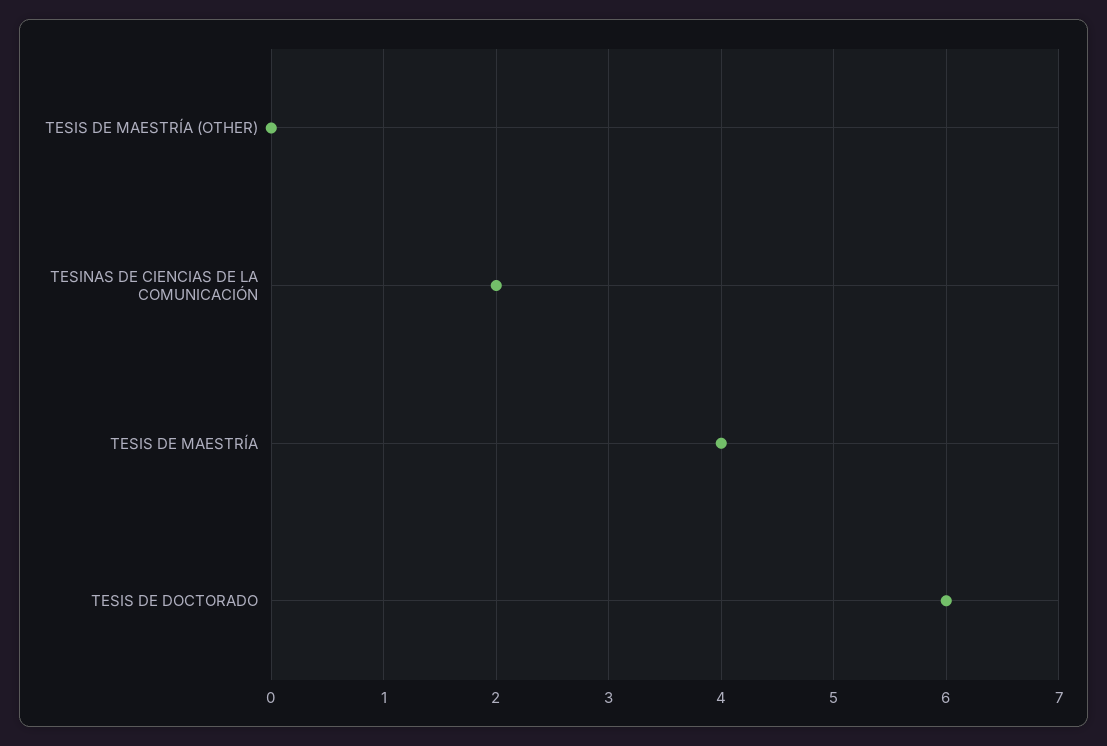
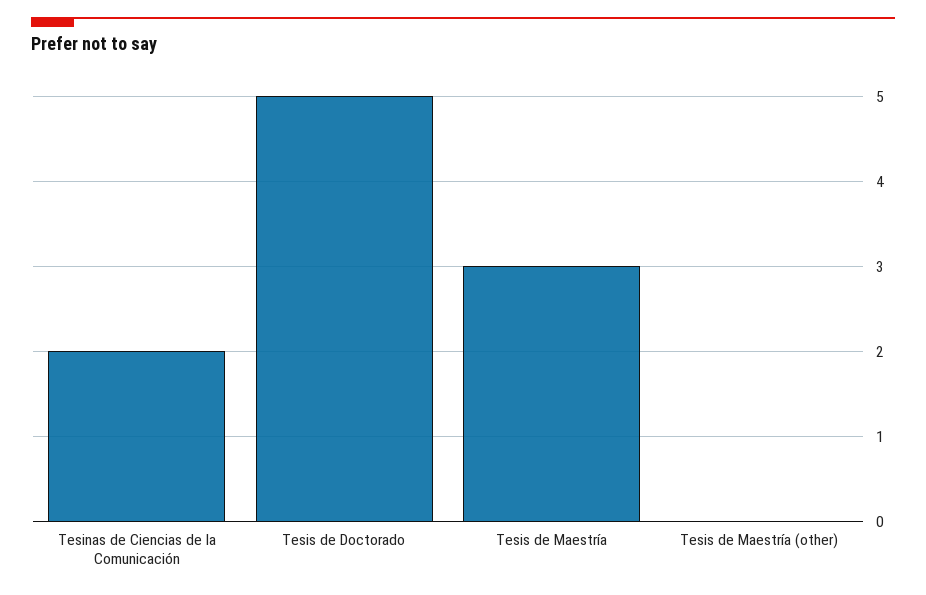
TESIS DE MAESTRÍA: 4 -> 3
TESIS DE DOCTORADO: 6 -> 5

